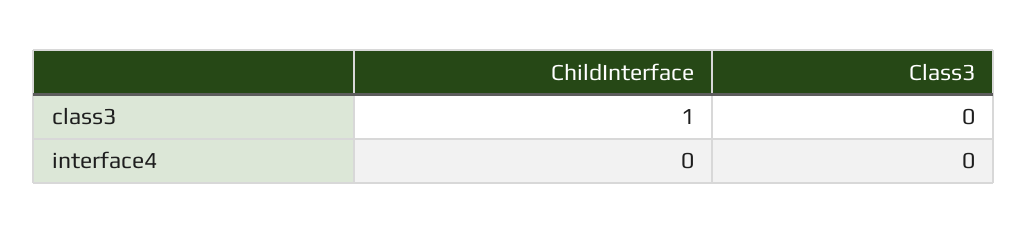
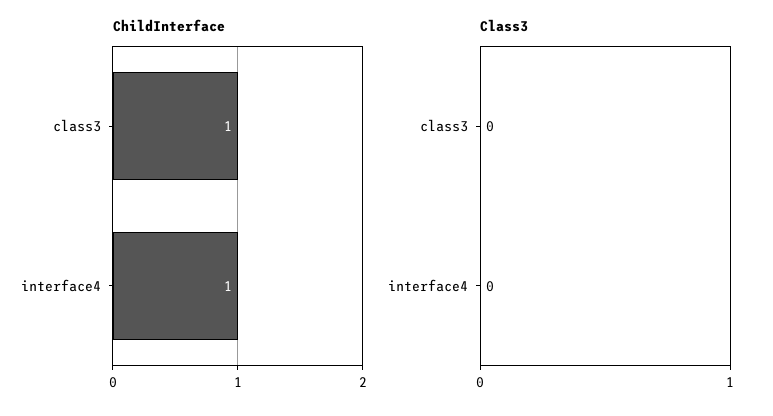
ChildInterface, interface4: 0 -> 1

